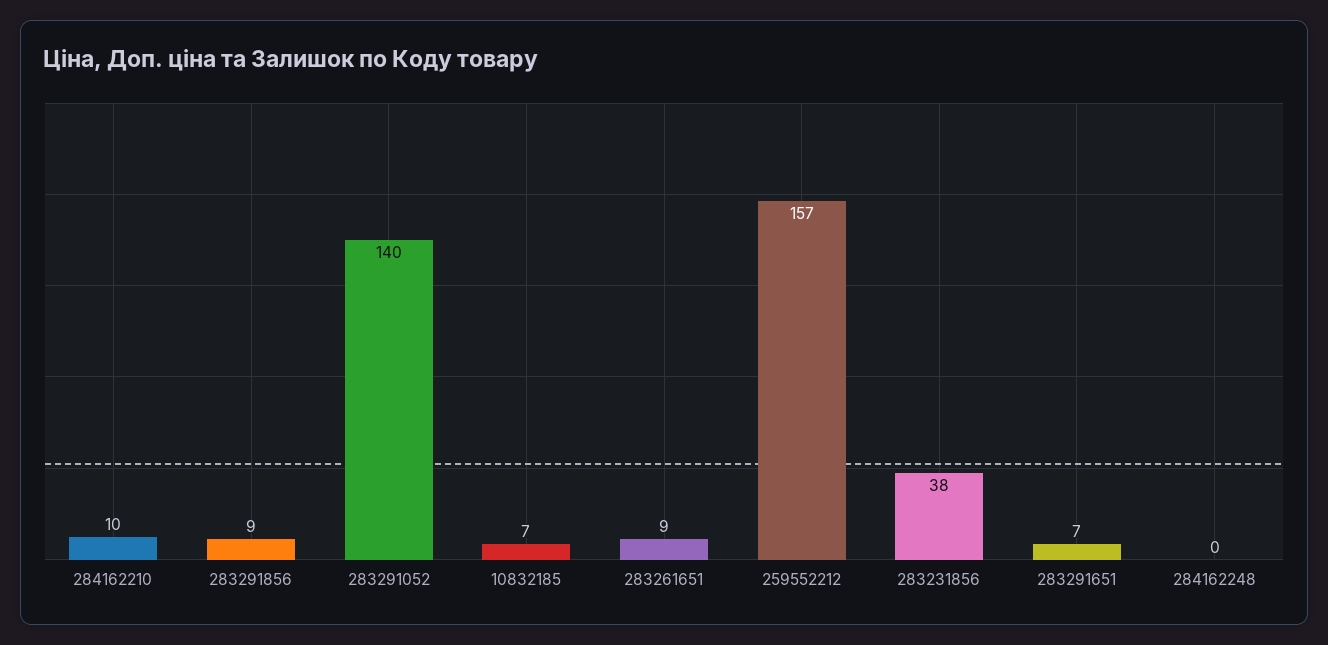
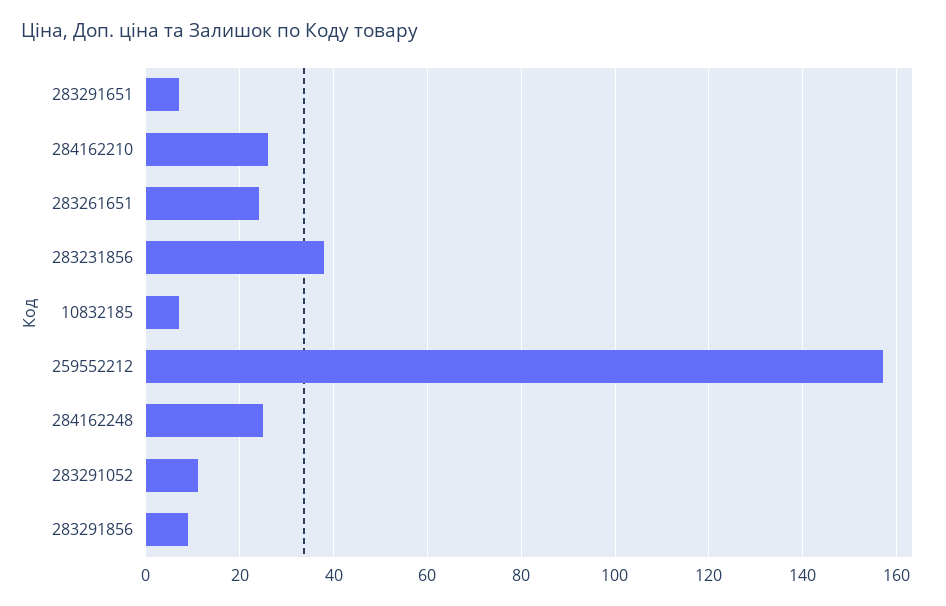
284162210: 10 -> 25
283291052: 140 -> 10
283261651: 9 -> 25
284162248: 0 -> 25

